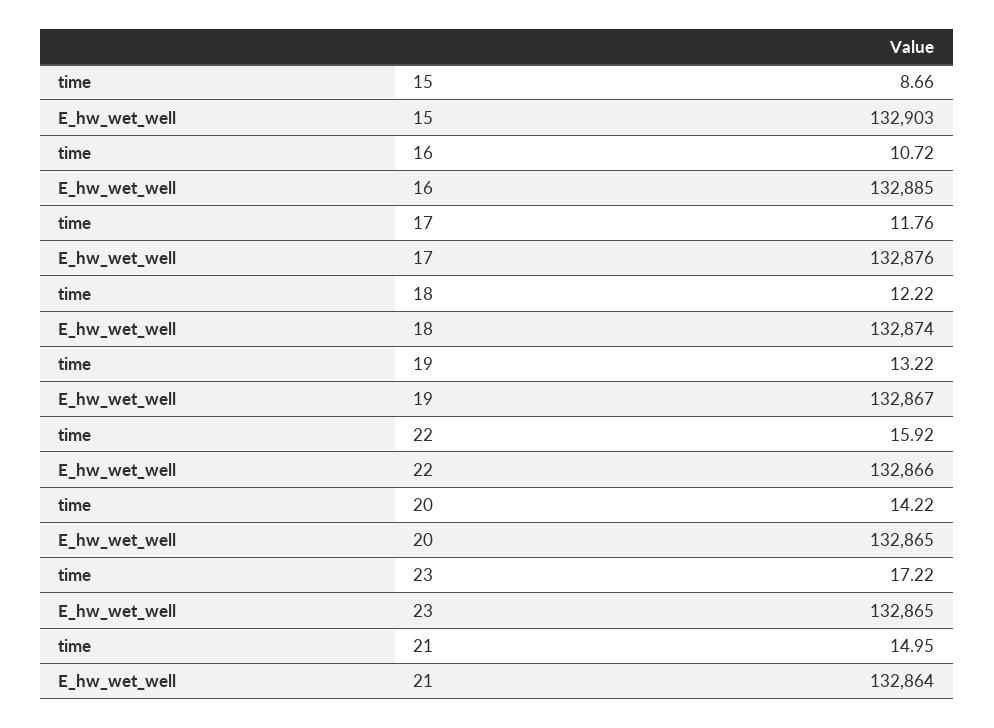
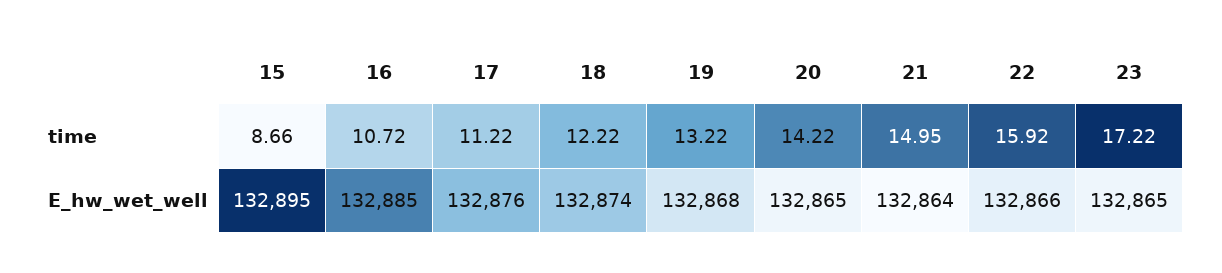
E_hw_wet_well, 15: 132903 -> 132895
time, 17: 11.76 -> 11.22
E_hw_wet_well, 19: 132867 -> 132868

